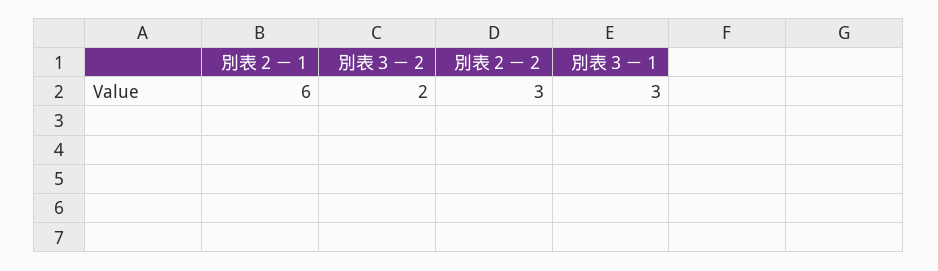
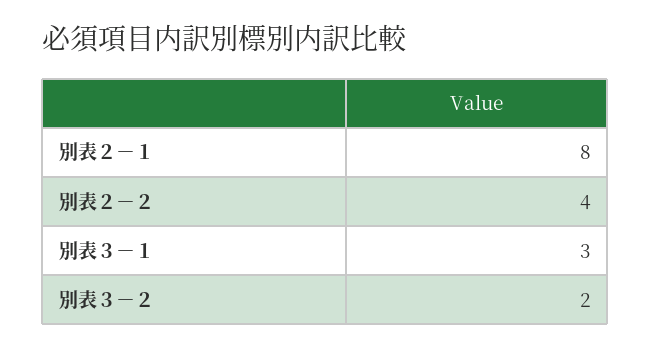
別表２－１: 6 -> 8
別表２－２: 3 -> 4

